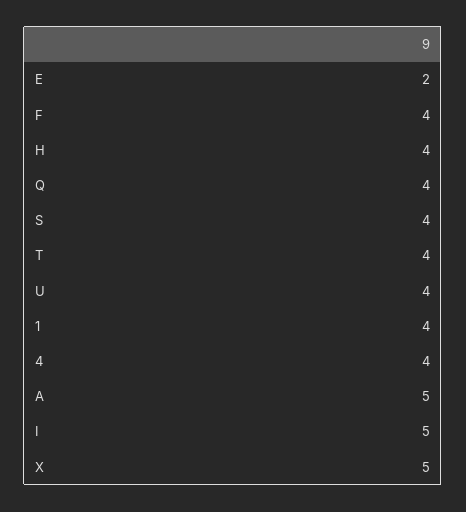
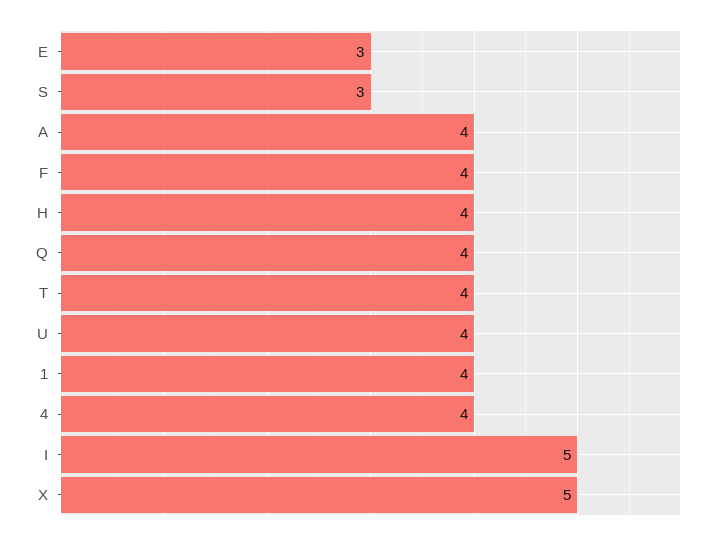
E: 2 -> 3
S: 4 -> 3
A: 5 -> 4

